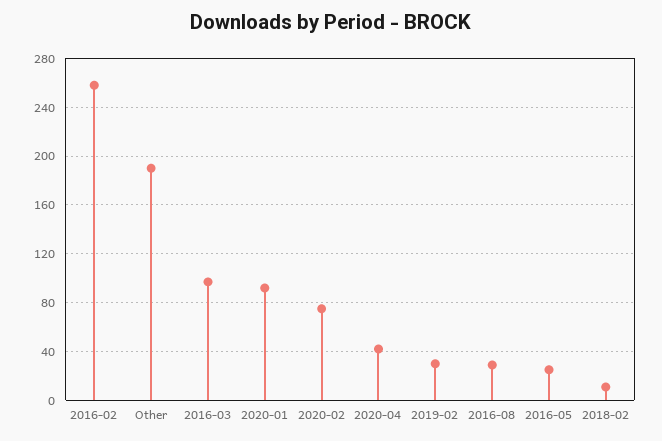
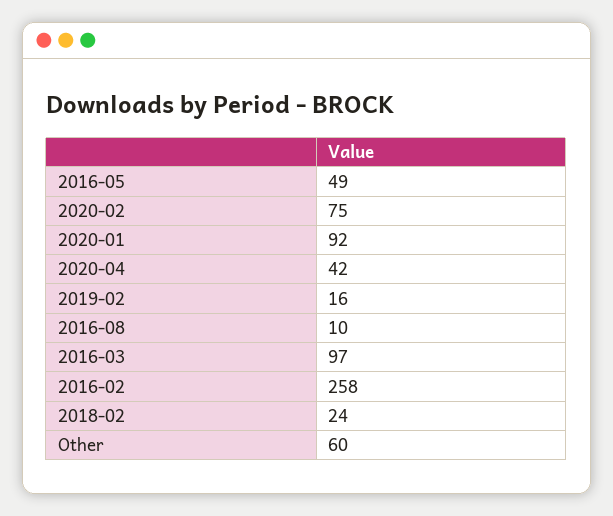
Other: 190 -> 60
2019-02: 30 -> 16
2016-08: 30 -> 10
2016-05: 25 -> 49
2018-02: 10 -> 24

